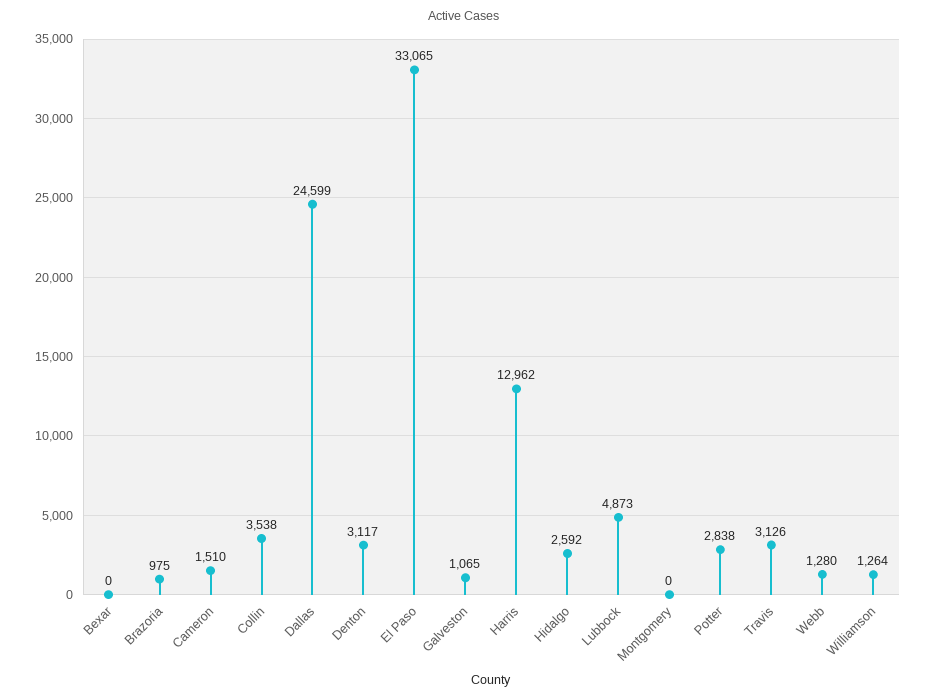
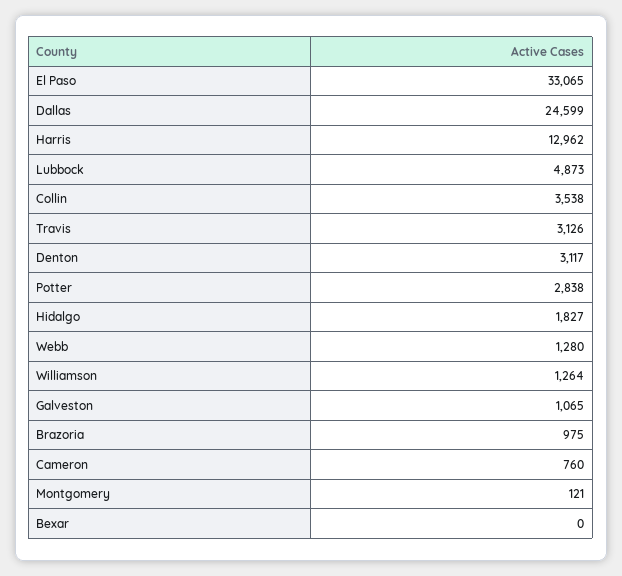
Cameron: 1510 -> 760
Hidalgo: 2592 -> 1827
Montgomery: 0 -> 121

